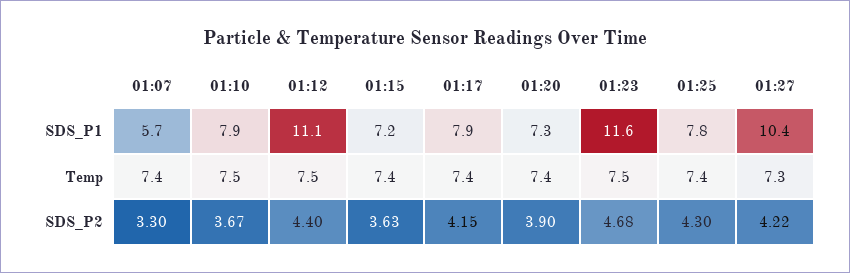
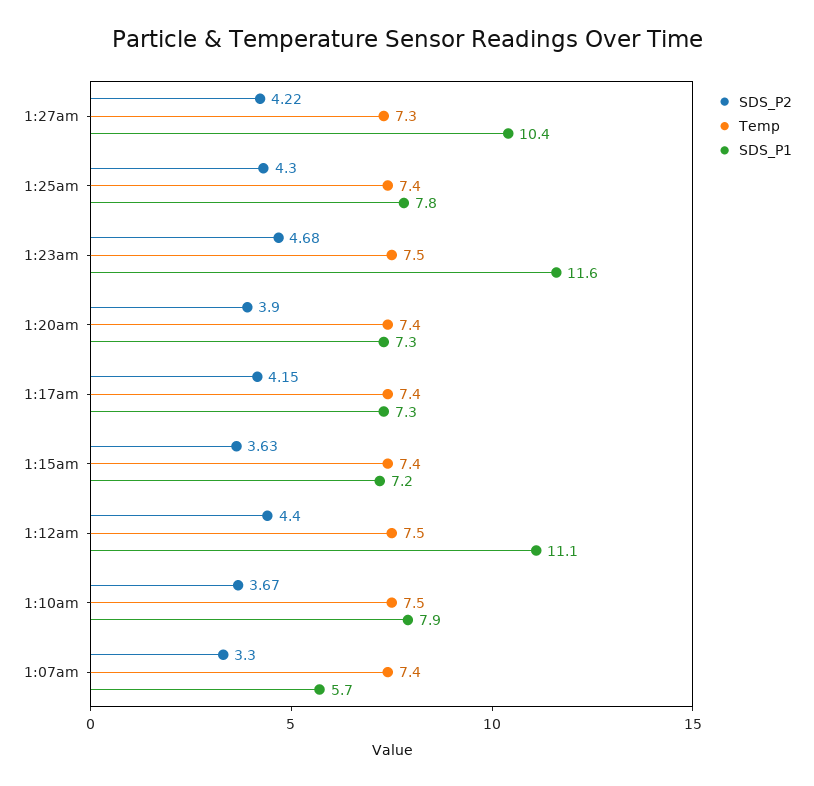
SDS_P1, 01:17: 7.9 -> 7.3

